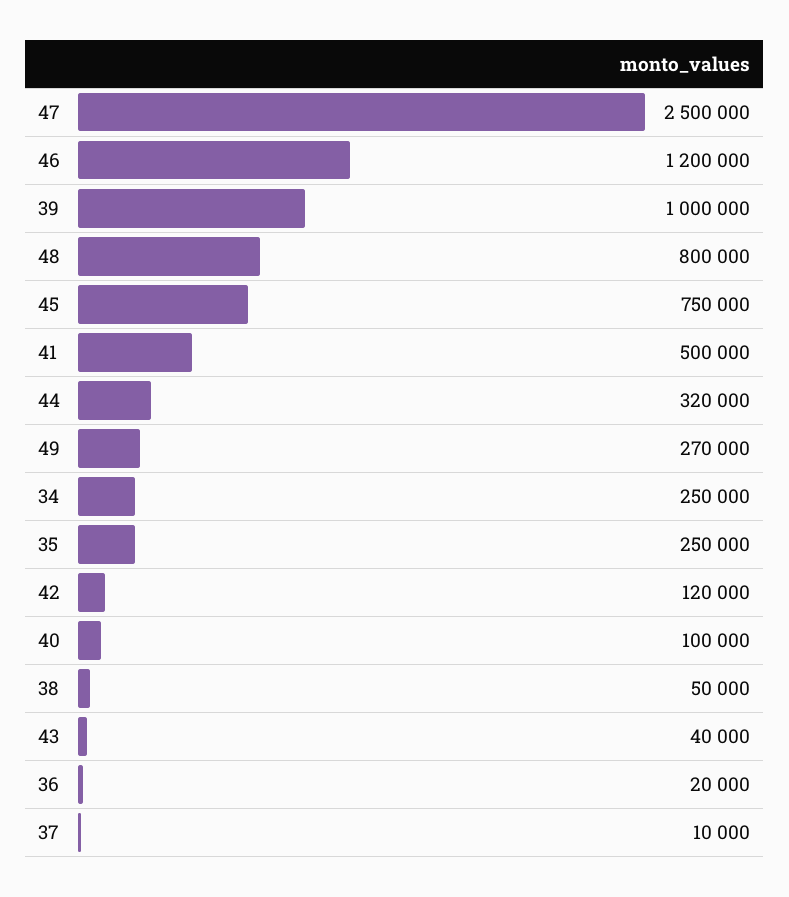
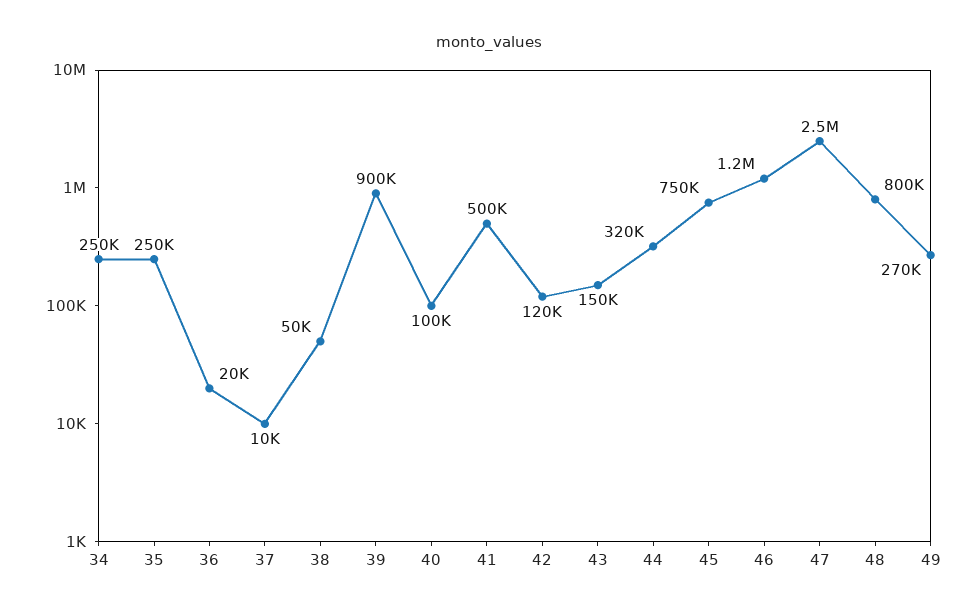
39: 1000000 -> 900000
43: 40000 -> 150000

